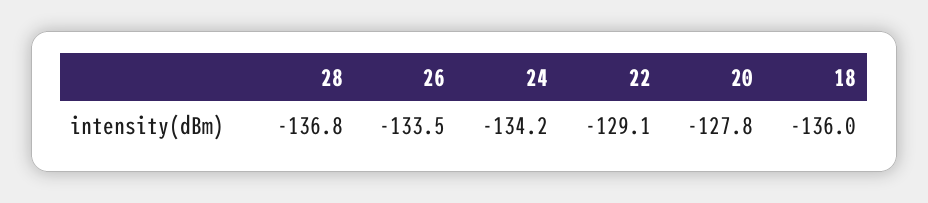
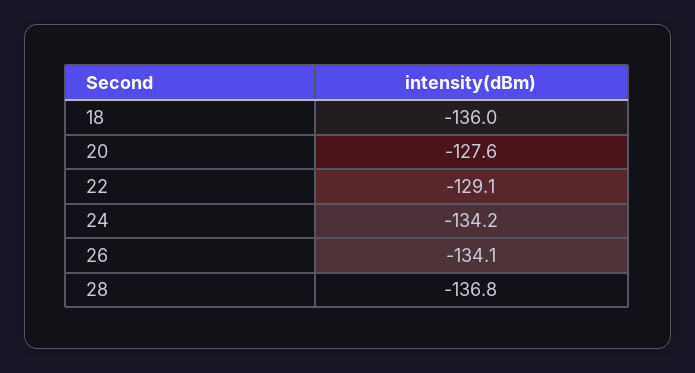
26: -133.5 -> -134.1
20: -127.8 -> -127.6

